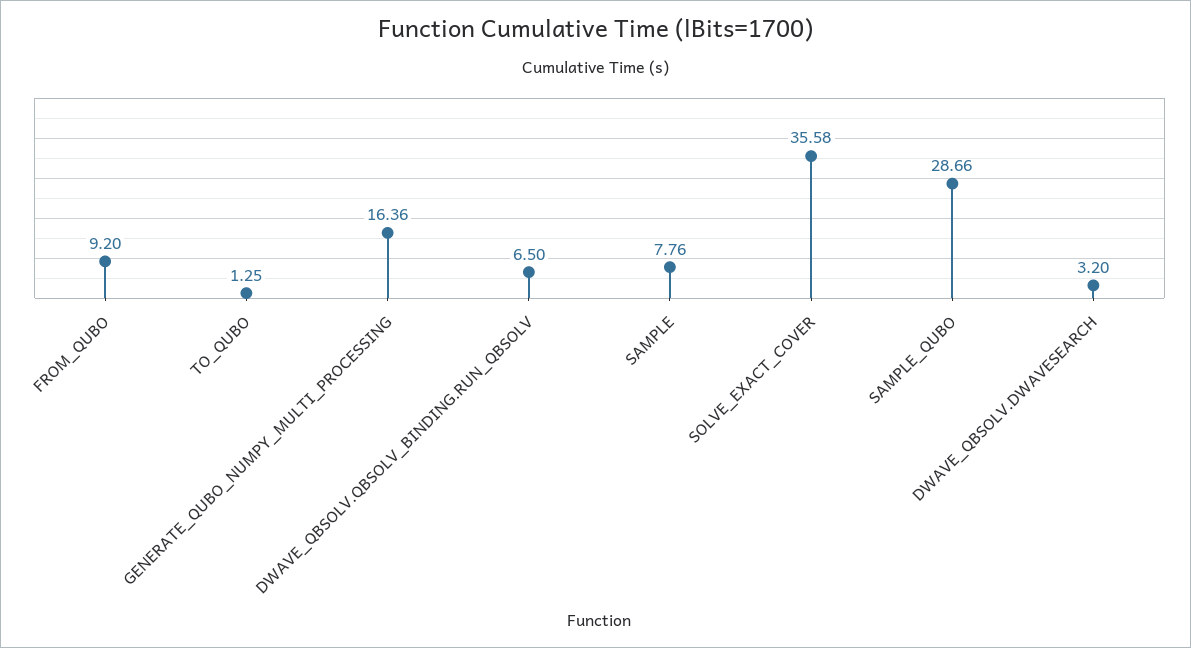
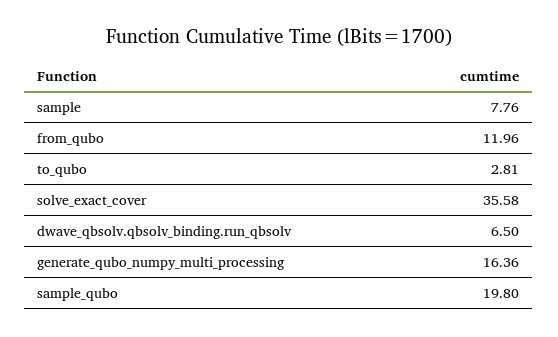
FROM_QUBO: 9.2 -> 11.96
TO_QUBO: 1.25 -> 2.81
SAMPLE_QUBO: 28.66 -> 19.8
DWAVE_QBSOLV.DWAVESEARCH: 3.2 -> none

